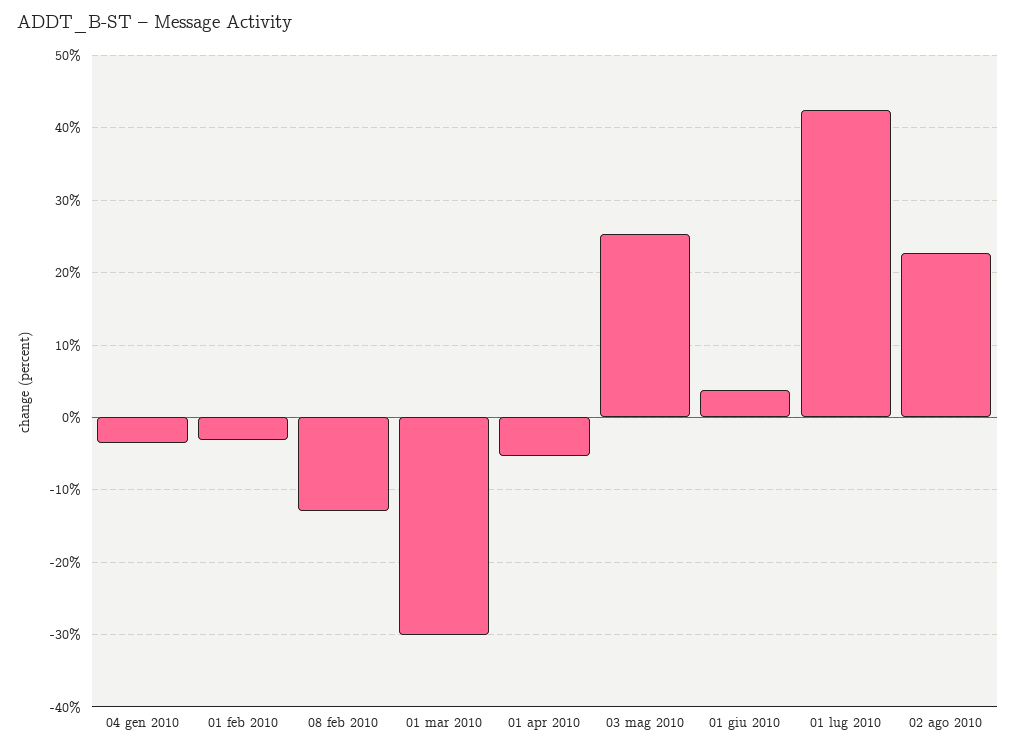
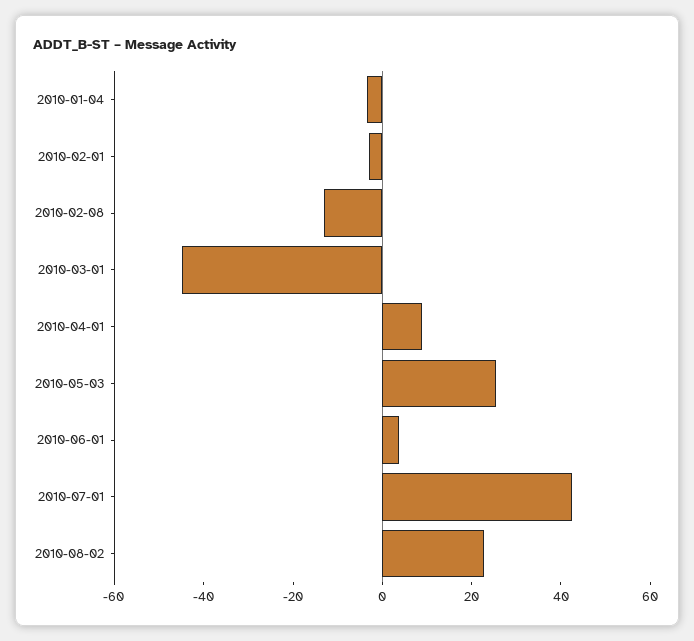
01 mar 2010: -30 -> -45
01 apr 2010: -5 -> 10

